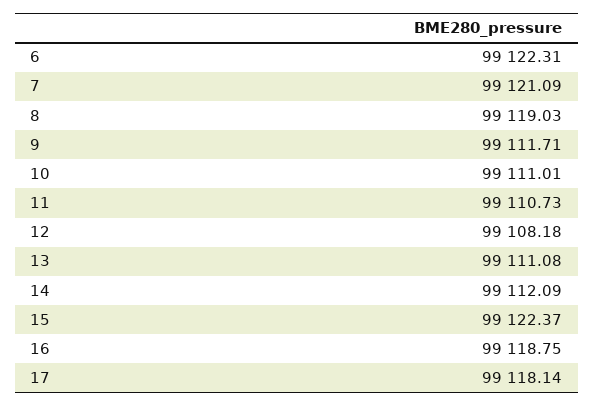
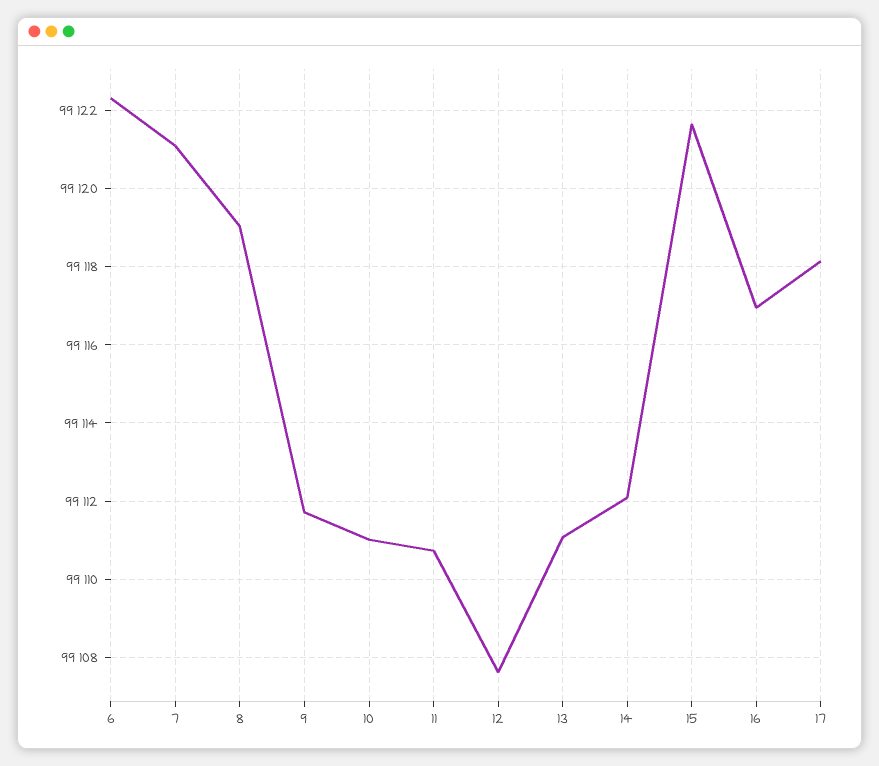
12: 99108.18 -> 99107.6
15: 99122.37 -> 99121.6
16: 99118.75 -> 99117

